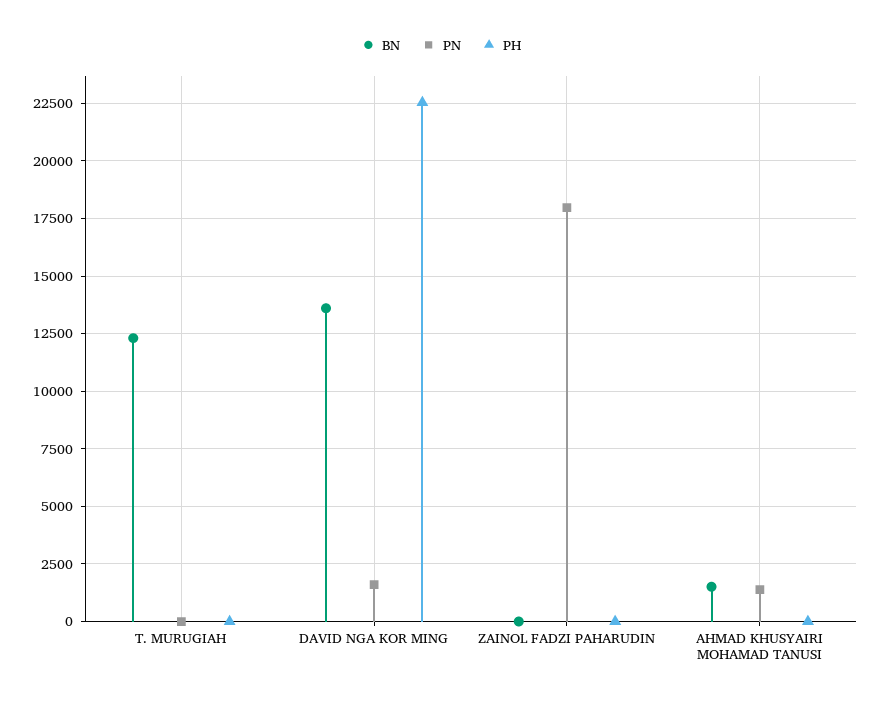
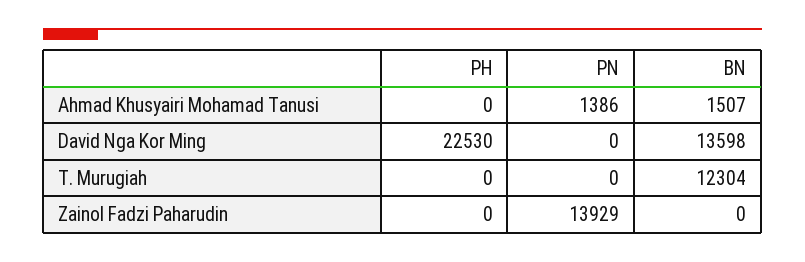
PN, DAVID NGA KOR MING: 1500 -> 0
PN, ZAINOL FADZI PAHARUDIN: 18000 -> 13929

